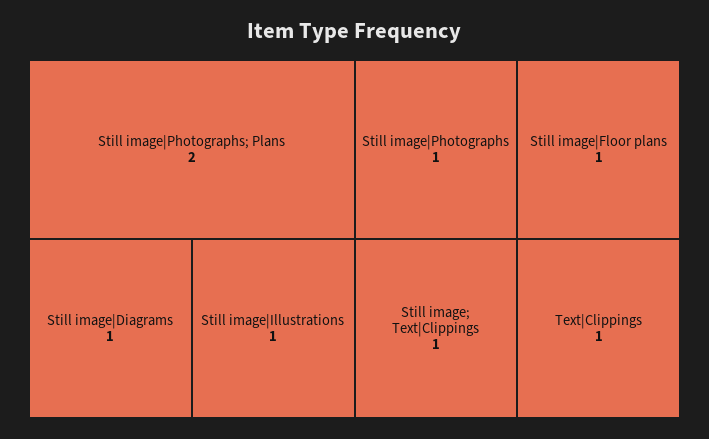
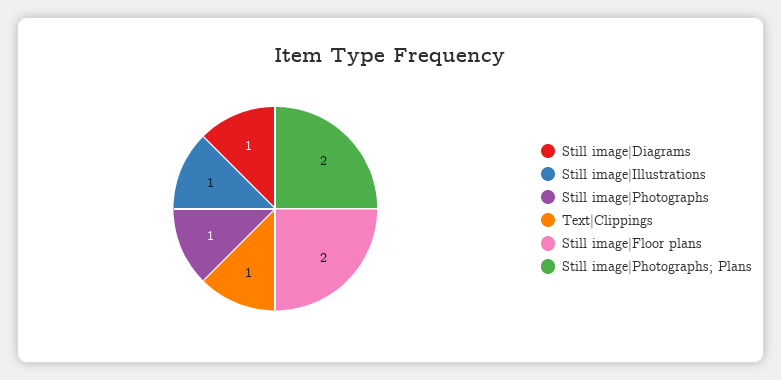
Still image|Floor plans: 1 -> 2
Still image; Text|Clippings: 1 -> none

